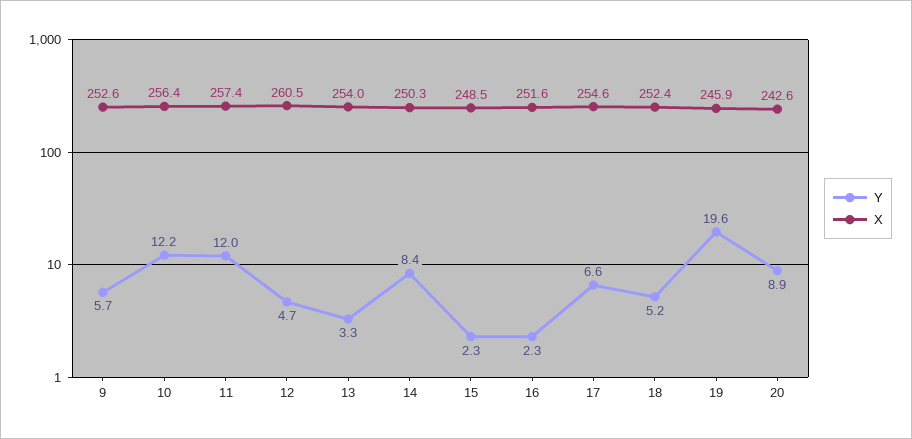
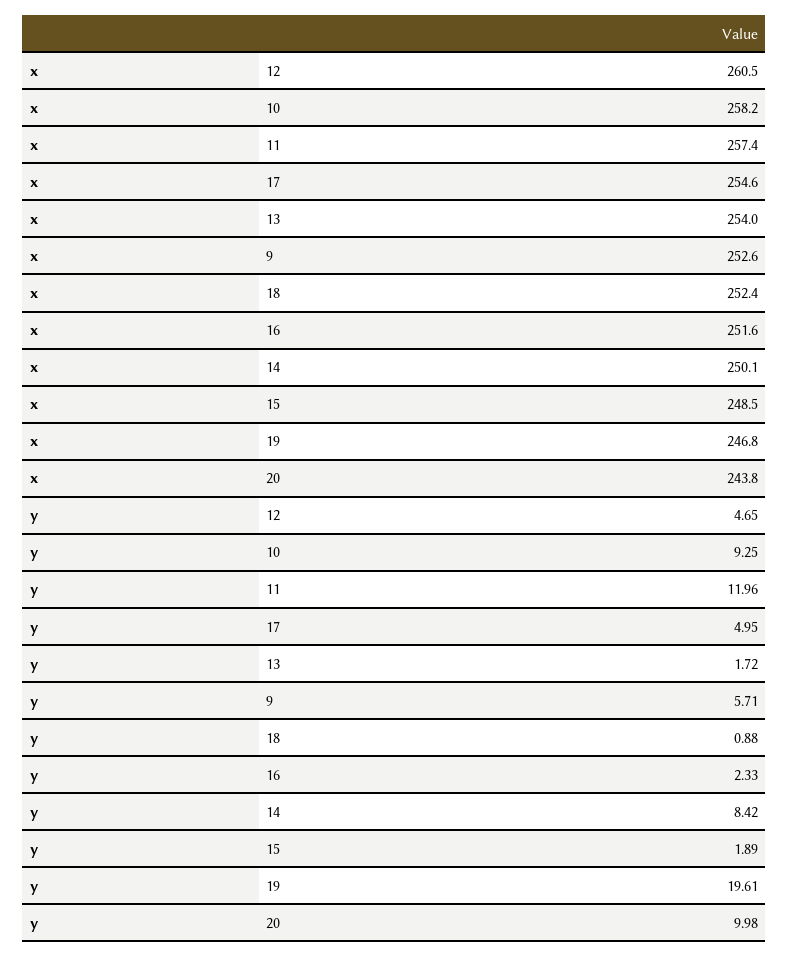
Y, 10: 12.2 -> 9.25
X, 10: 256.4 -> 258.2
Y, 13: 3.3 -> 1.72
X, 14: 250.3 -> 250.1
Y, 15: 2.3 -> 1.89
Y, 17: 6.6 -> 4.95
Y, 18: 5.2 -> 0.88
X, 19: 245.9 -> 246.8
Y, 20: 8.9 -> 9.98
X, 20: 242.6 -> 243.8

